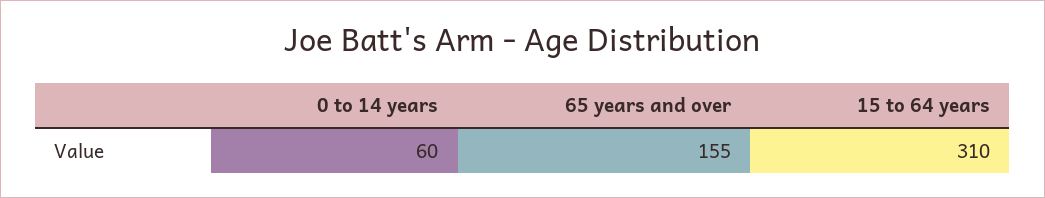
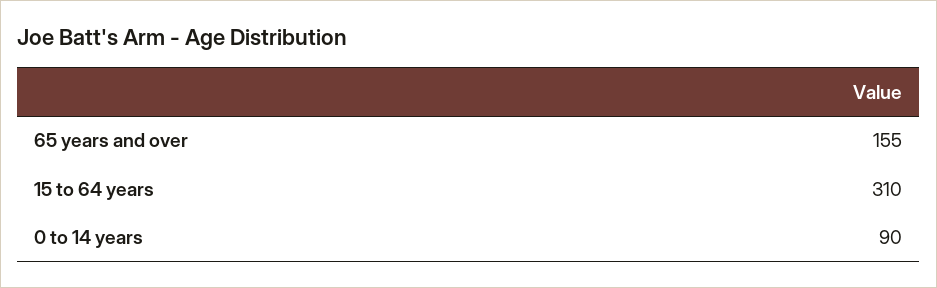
0 to 14 years: 60 -> 90

